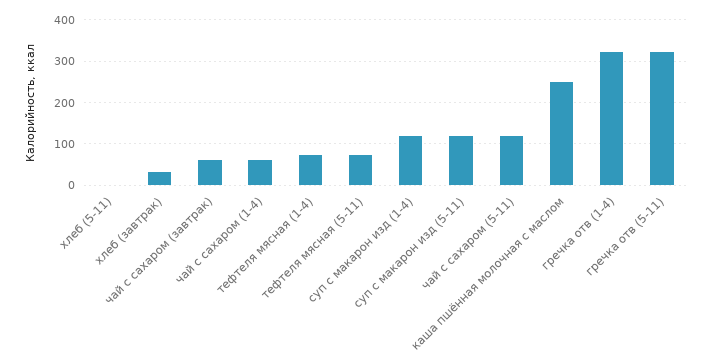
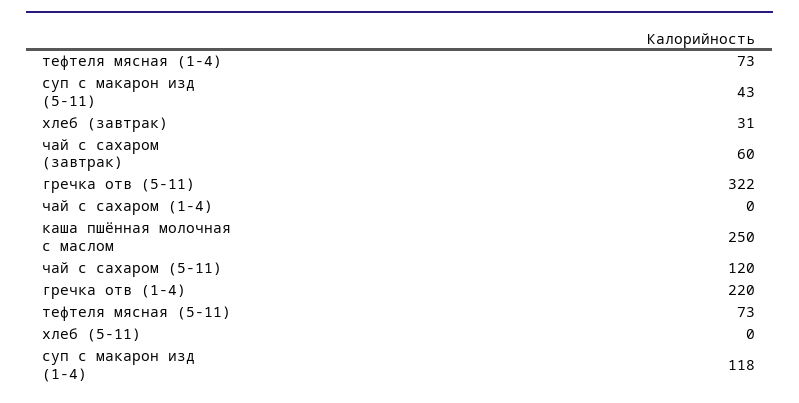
чай с сахаром (1-4): 60 -> 0
суп с макарон изд (5-11): 120 -> 43
гречка отв (1-4): 320 -> 220

